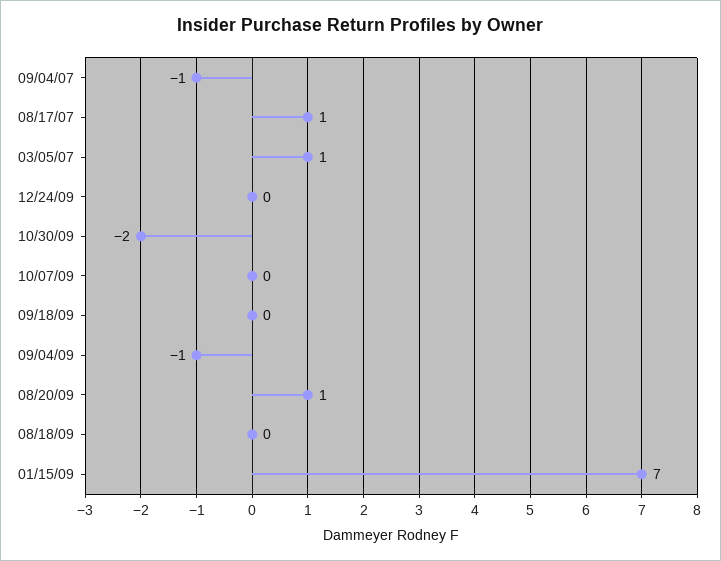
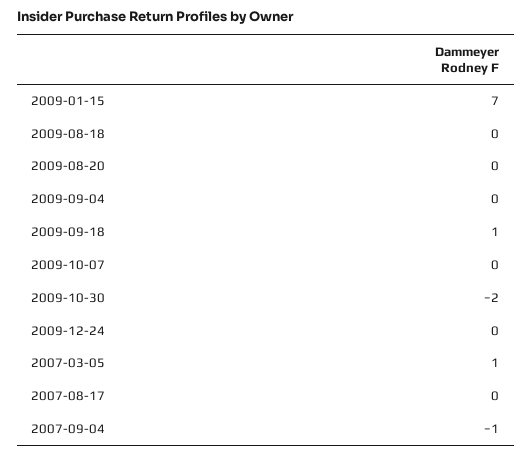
08/17/07: 1 -> 0
09/18/09: 0 -> 1
09/04/09: -1 -> 0
08/20/09: 1 -> 0

